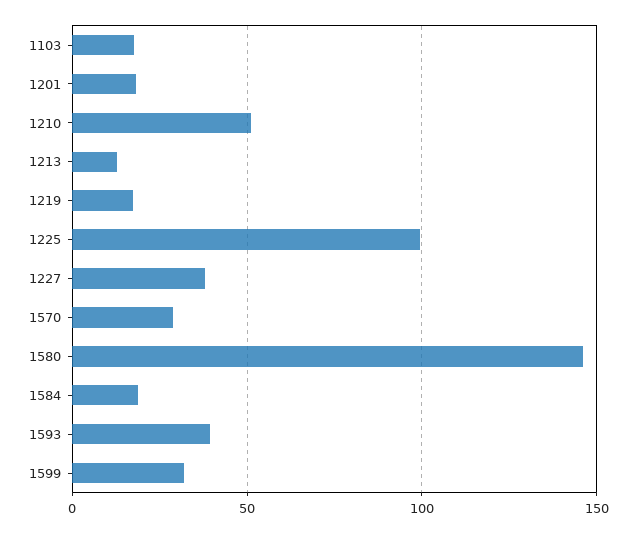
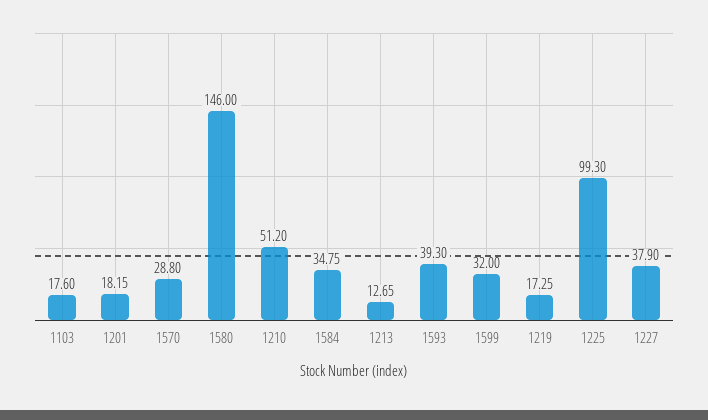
1584: 20 -> 34.75

